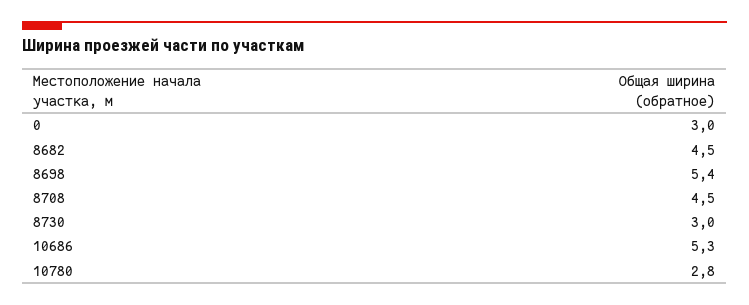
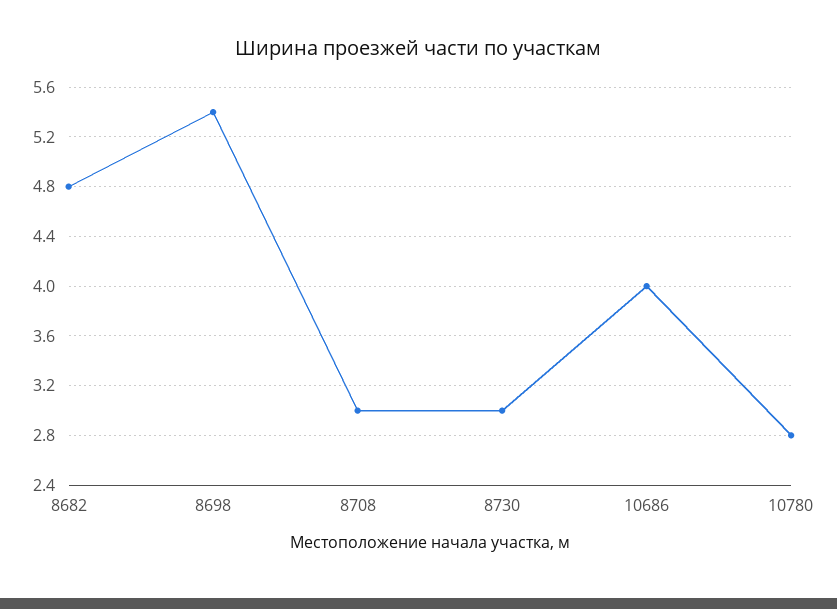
0: 3 -> none
8682: 4.5 -> 4.8
8708: 4.5 -> 3
10686: 5.3 -> 4

